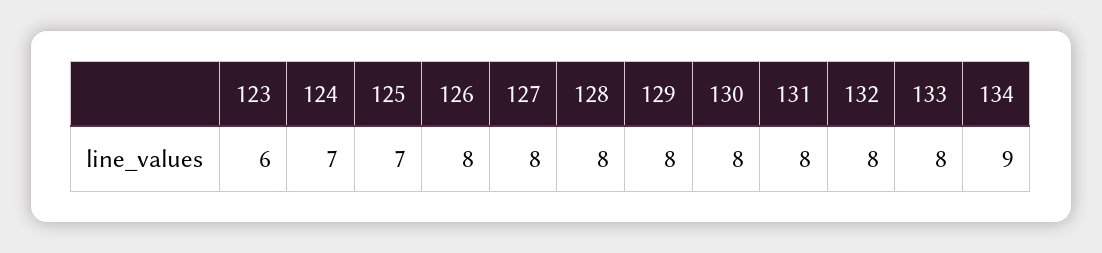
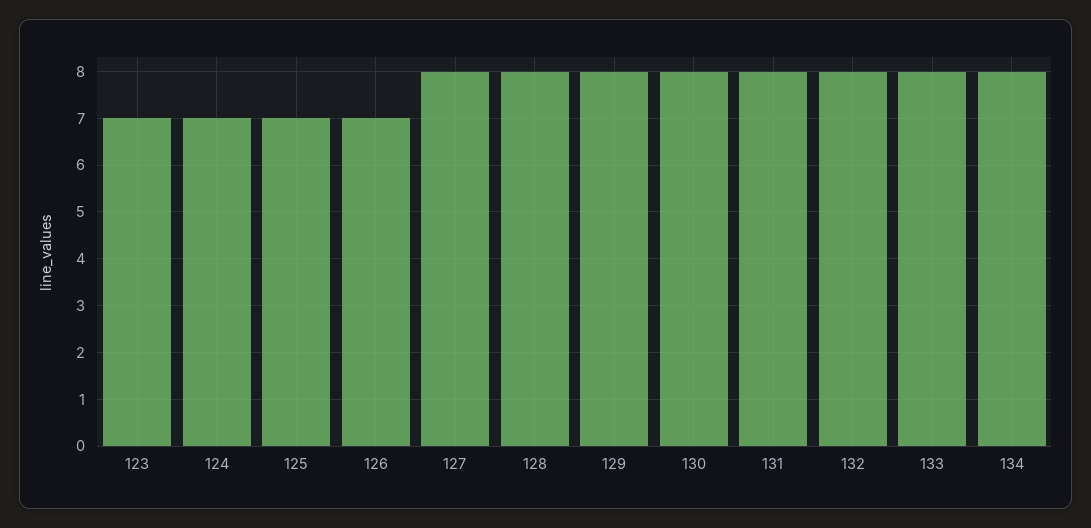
123: 6 -> 7
126: 8 -> 7
134: 9 -> 8

